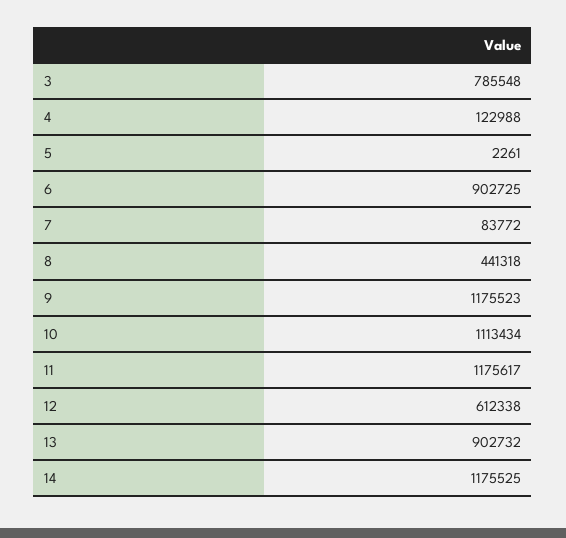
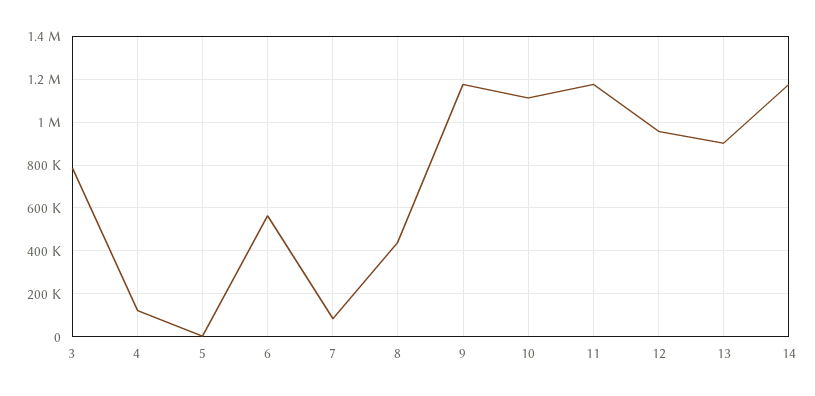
6: 902725 -> 550000
12: 612338 -> 950000

